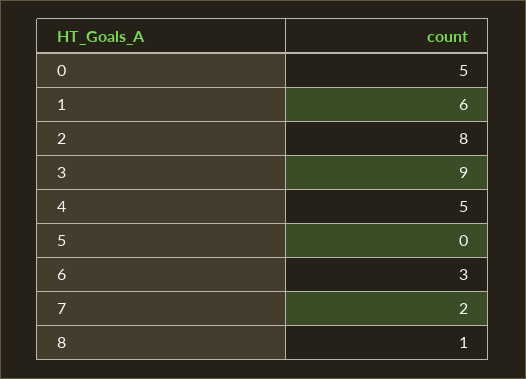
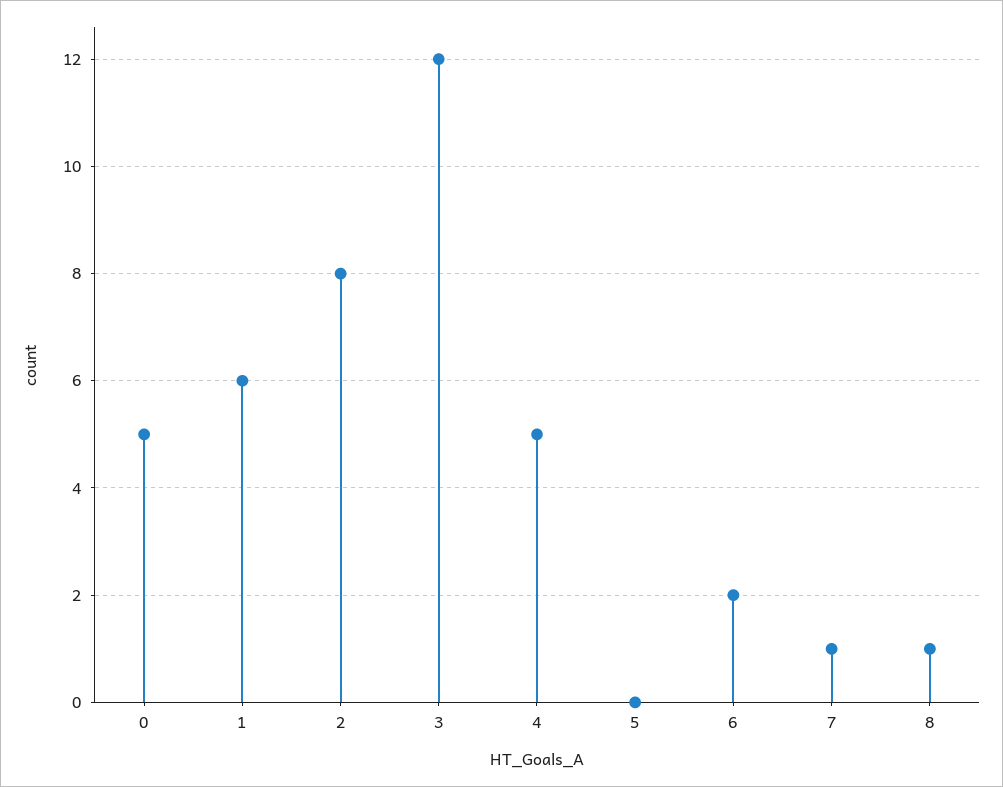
3: 9 -> 12
6: 3 -> 2
7: 2 -> 1

